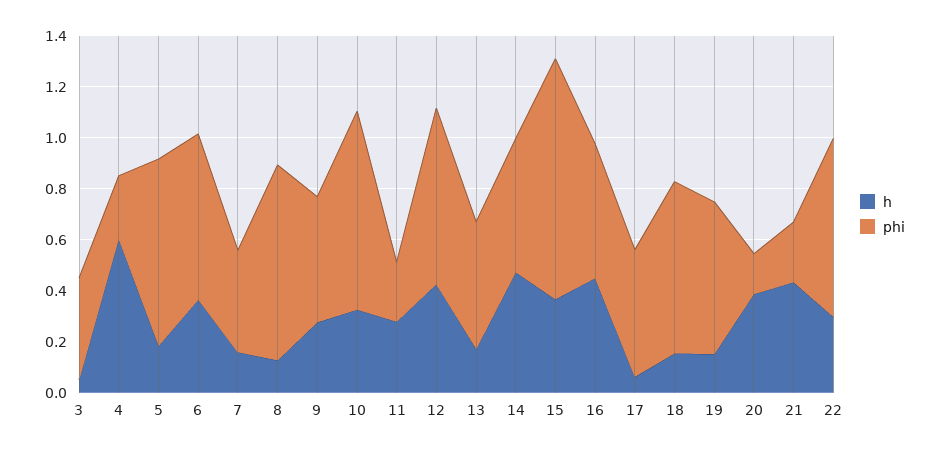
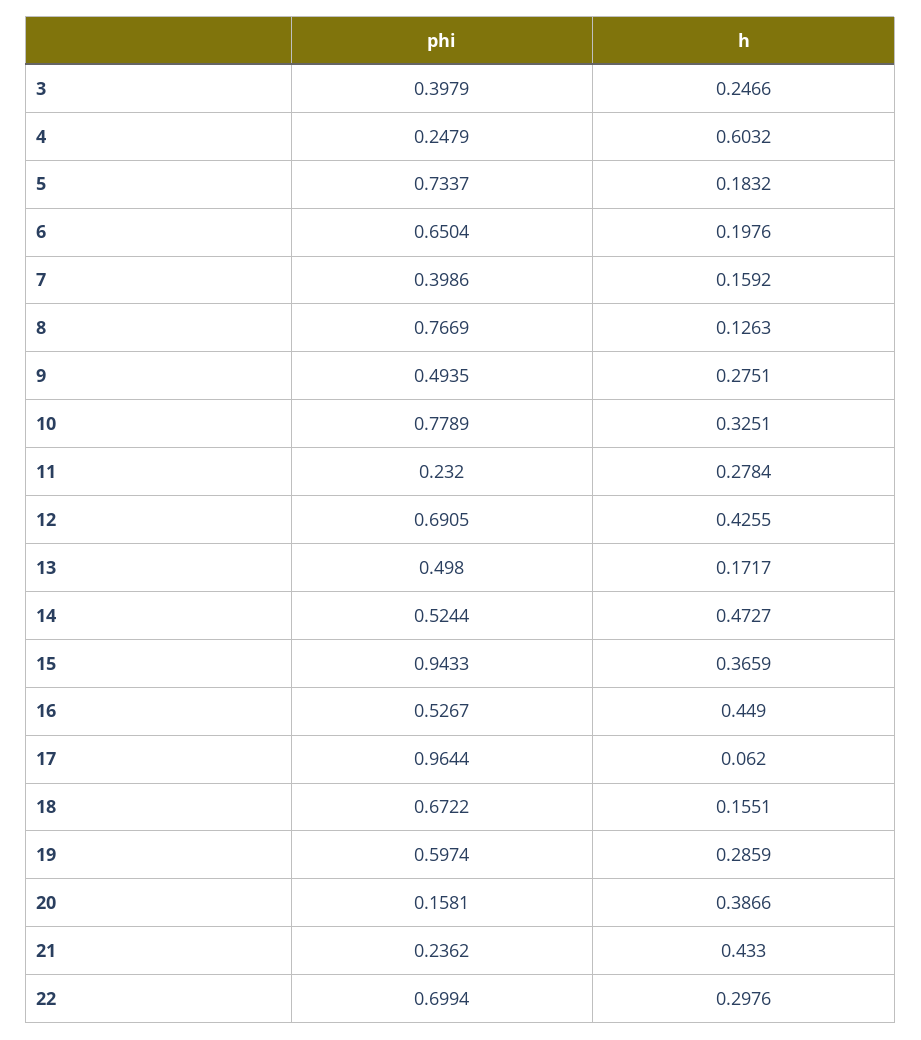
h, 3: 0.05 -> 0.2466
h, 6: 0.35 -> 0.1976
phi, 17: 0.5 -> 0.9644
h, 19: 0.15 -> 0.2859

